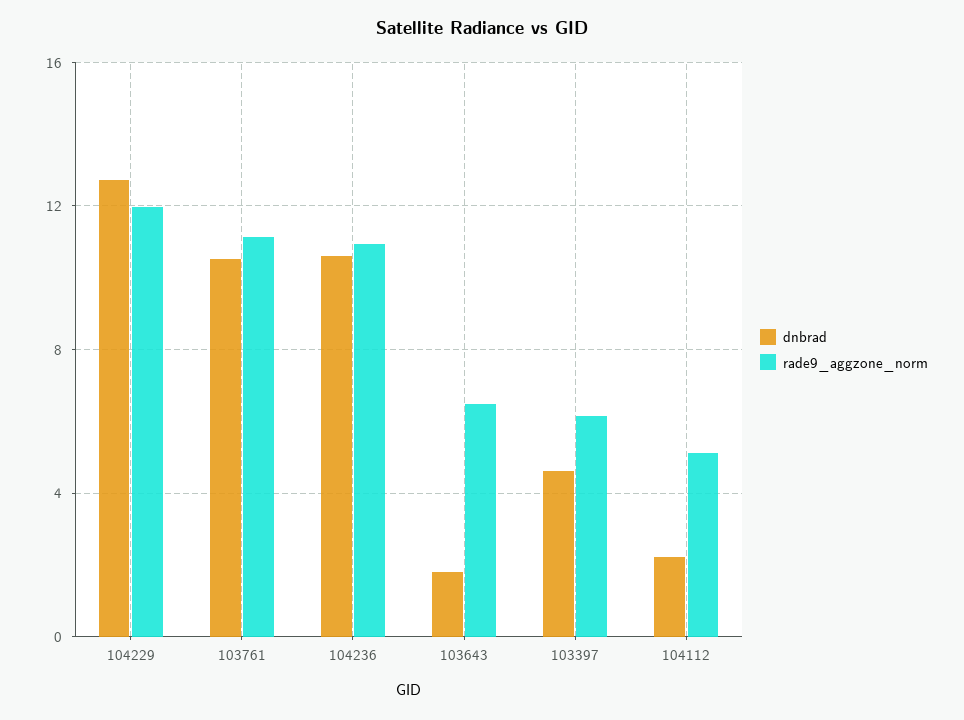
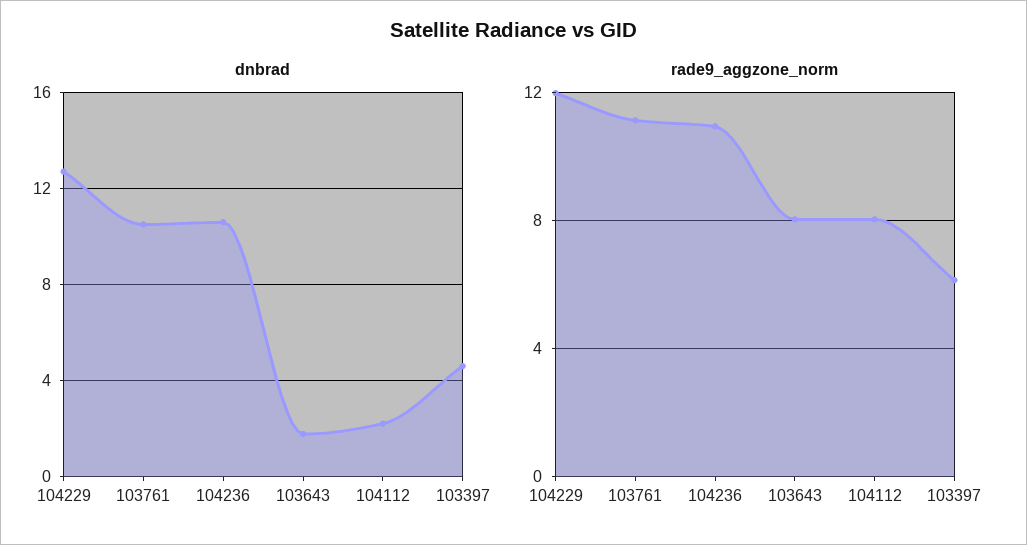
rade9_aggzone_norm, 103643: 6.5 -> 8
rade9_aggzone_norm, 104112: 5 -> 8

